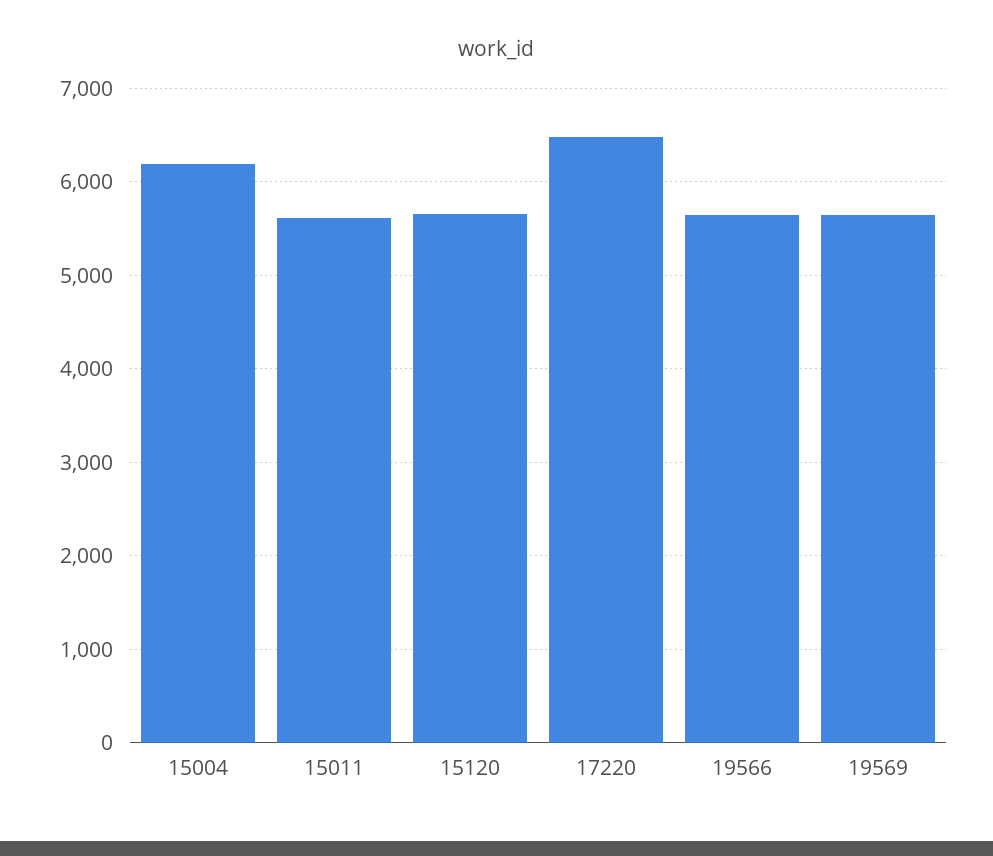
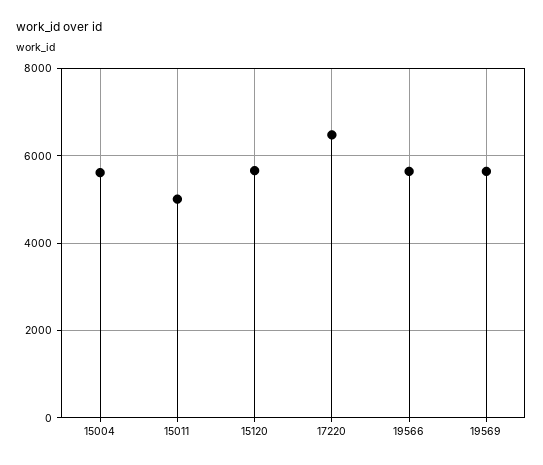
15004: 6200 -> 5600
15011: 5600 -> 5000

